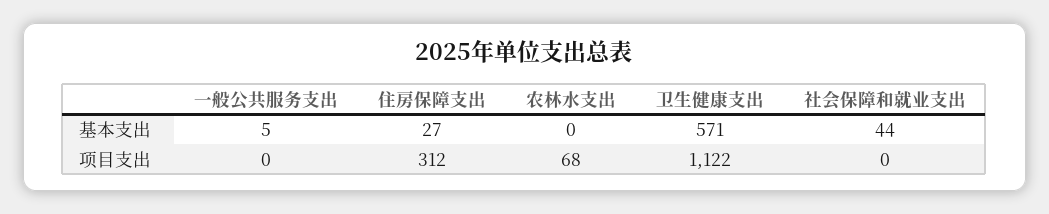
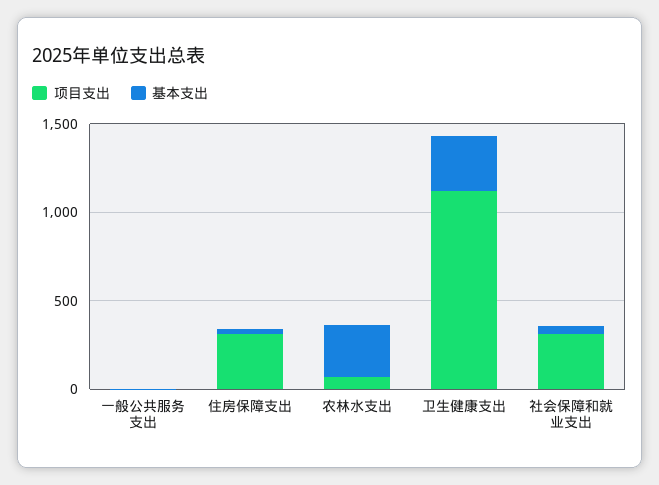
基本支出, 农林水支出: 0 -> 300
基本支出, 卫生健康支出: 571 -> 300
项目支出, 社会保障和就业支出: 0 -> 300

